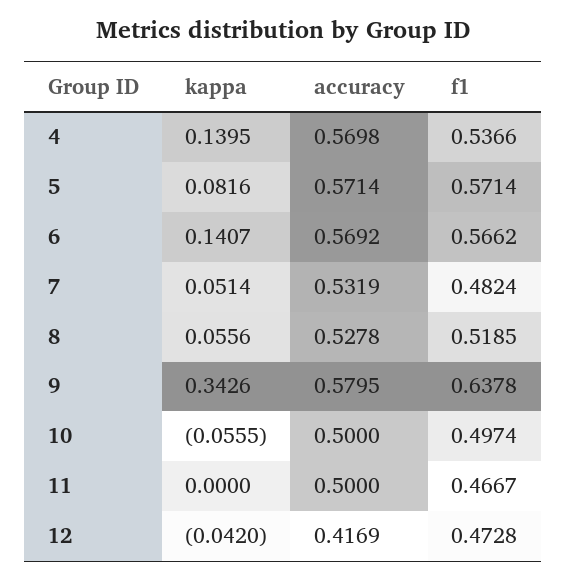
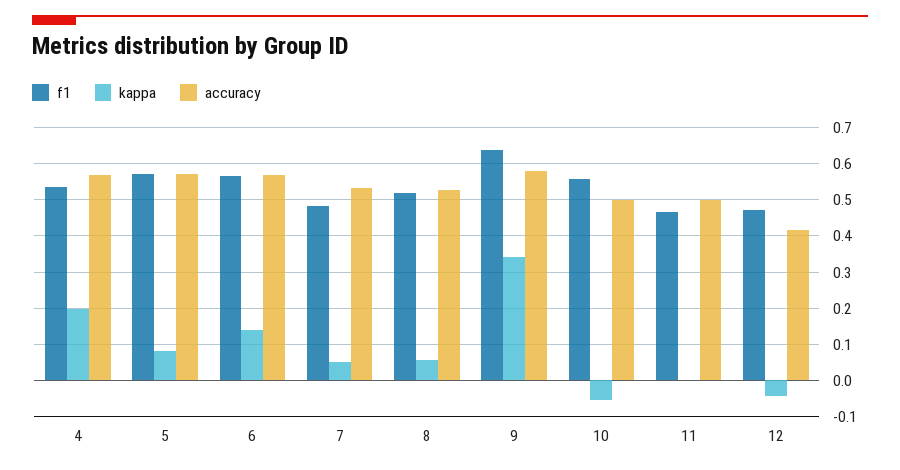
kappa, 4: 0.1395 -> 0.2
f1, 10: 0.4974 -> 0.56

